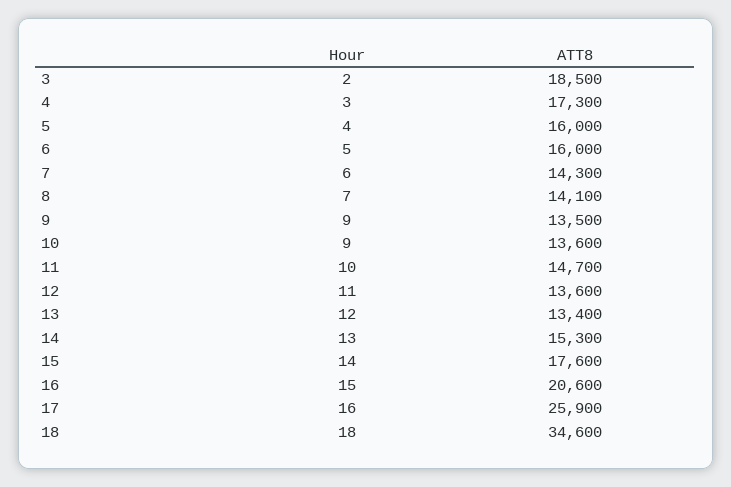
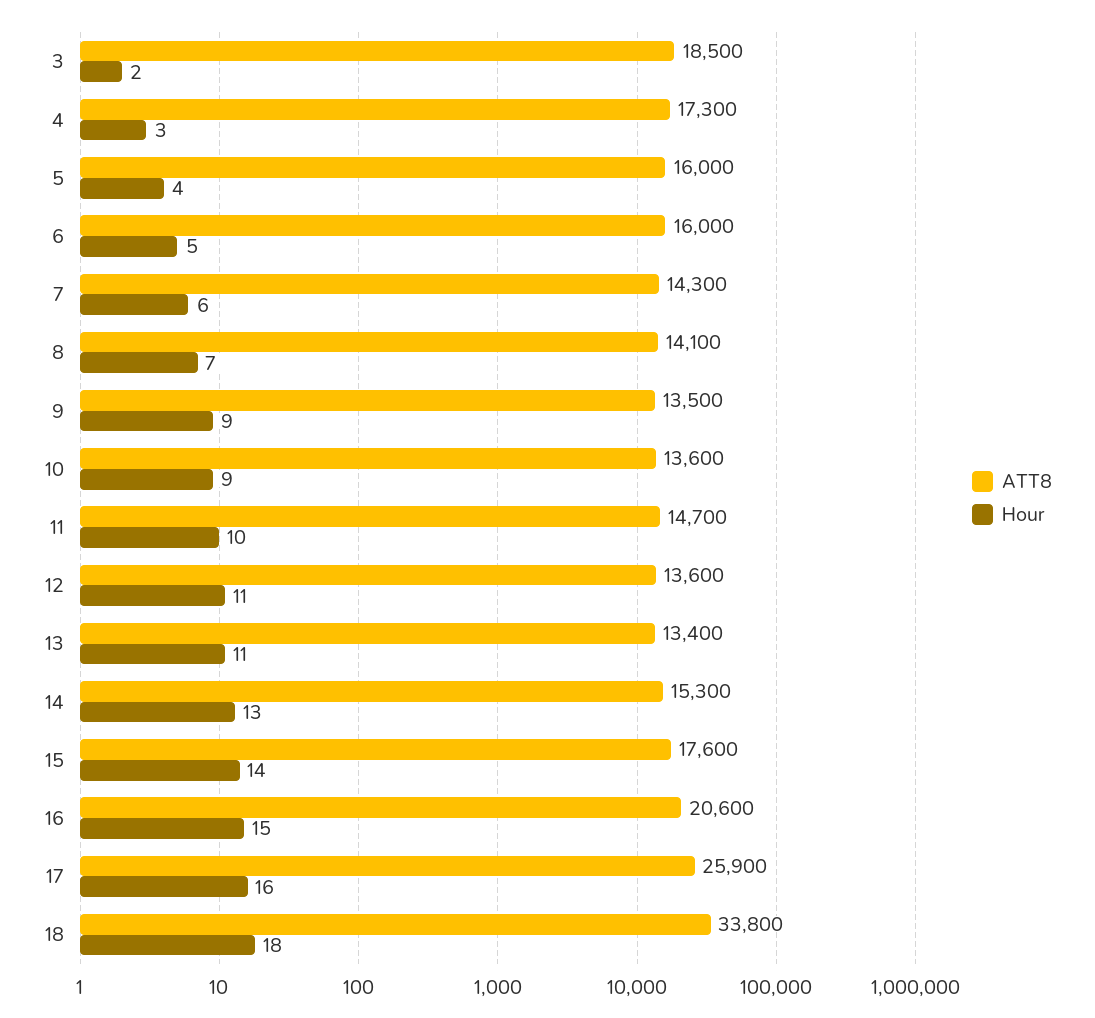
Hour, 13: 12 -> 11
ATT8, 18: 34600 -> 33800

